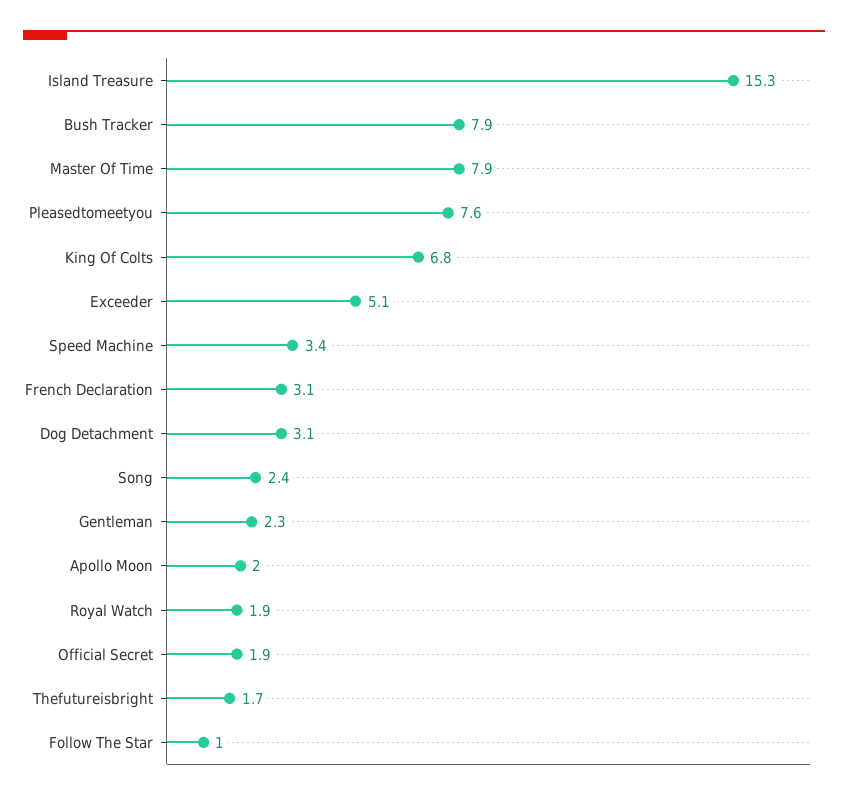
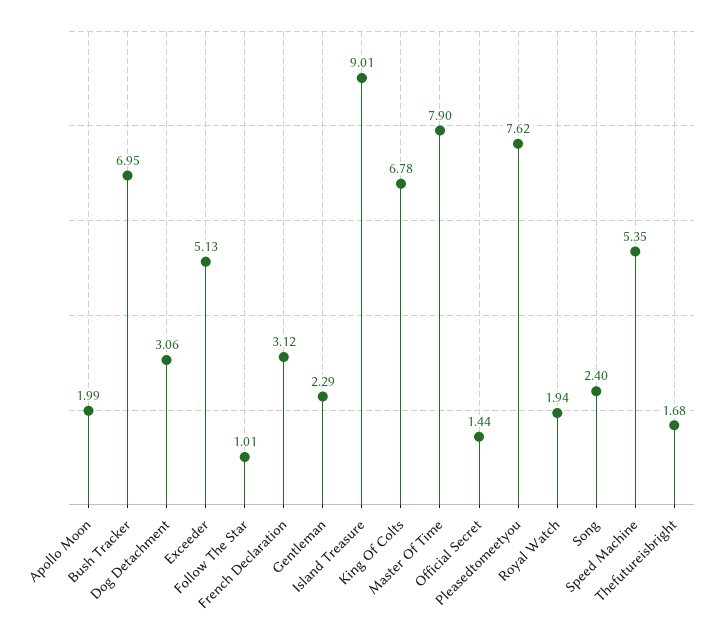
Island Treasure: 15.3 -> 9.01
Bush Tracker: 7.9 -> 6.95
Speed Machine: 3.4 -> 5.35
Official Secret: 1.9 -> 1.44

